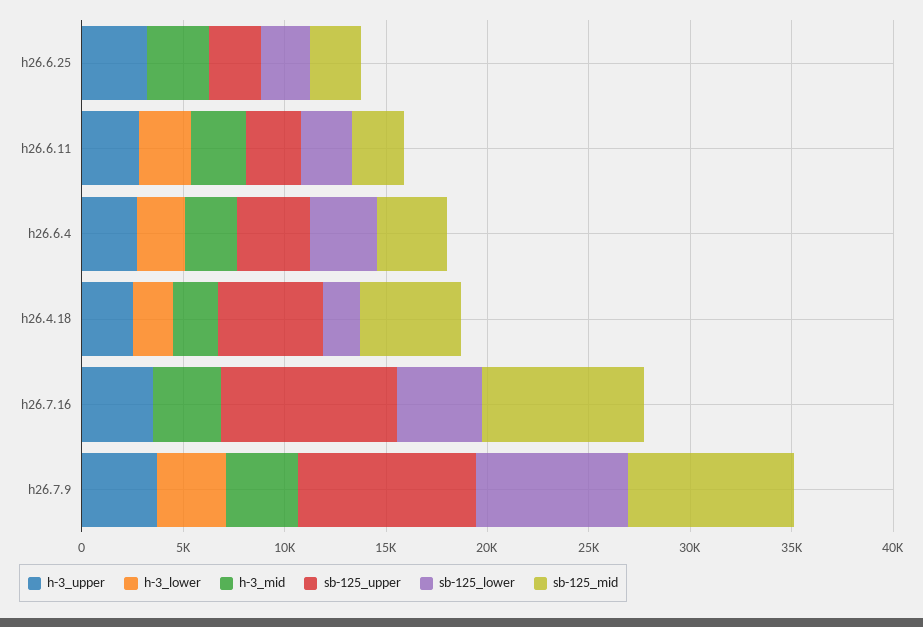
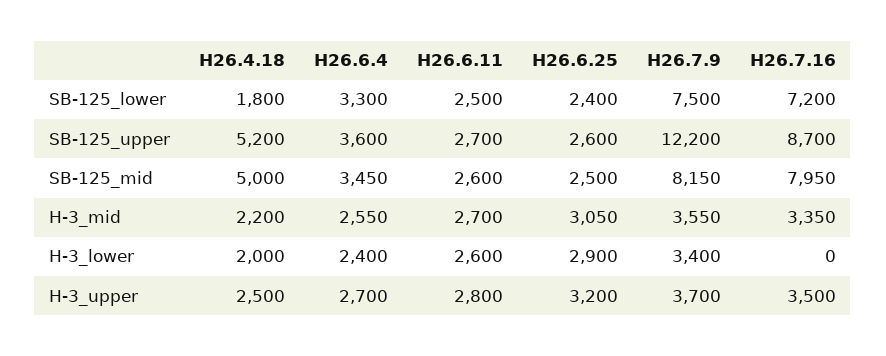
h-3_lower, h26.6.25: 0 -> 2900
sb-125_lower, h26.7.16: 4000 -> 7200
sb-125_upper, h26.7.9: 9000 -> 12200

